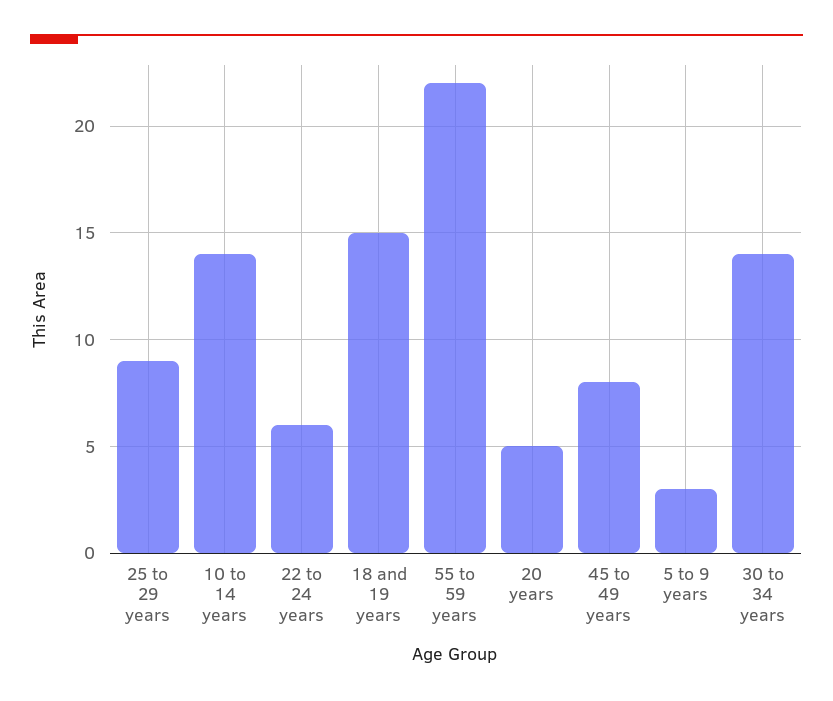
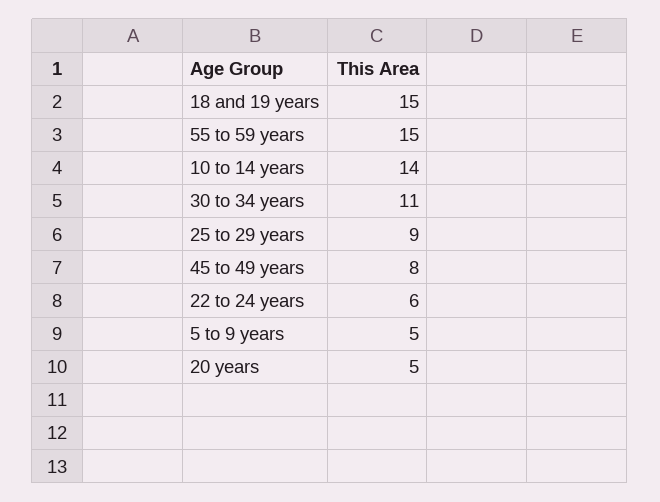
55 to 59 years: 22 -> 15
5 to 9 years: 3 -> 5
30 to 34 years: 14 -> 11

